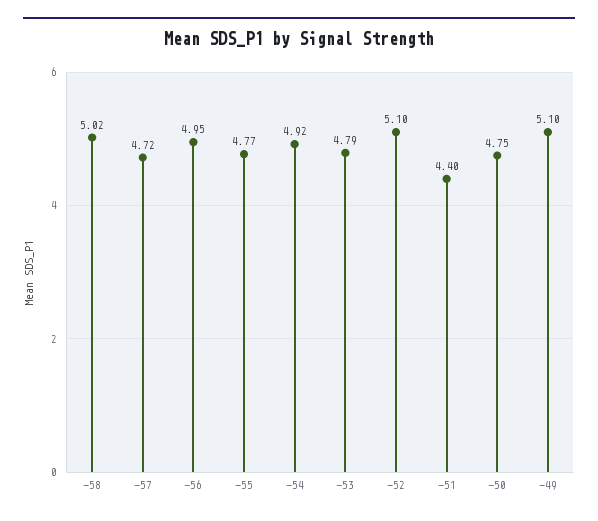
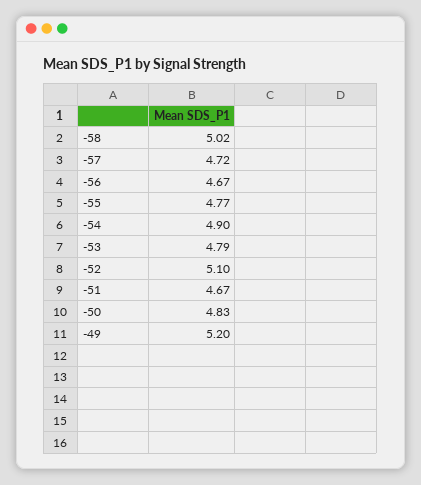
-56: 4.95 -> 4.67
-54: 4.92 -> 4.9
-51: 4.4 -> 4.67
-50: 4.75 -> 4.83
-49: 5.1 -> 5.2

